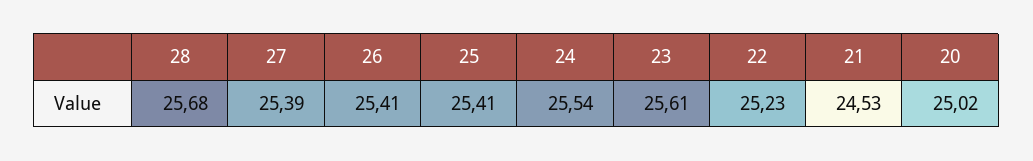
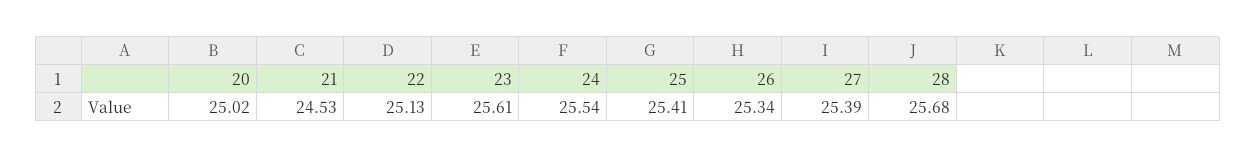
26: 25.41 -> 25.34
22: 25.23 -> 25.13

